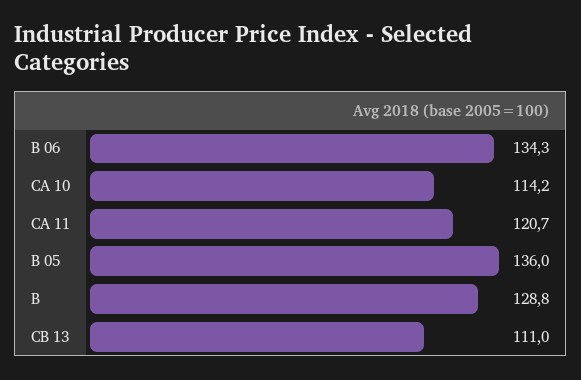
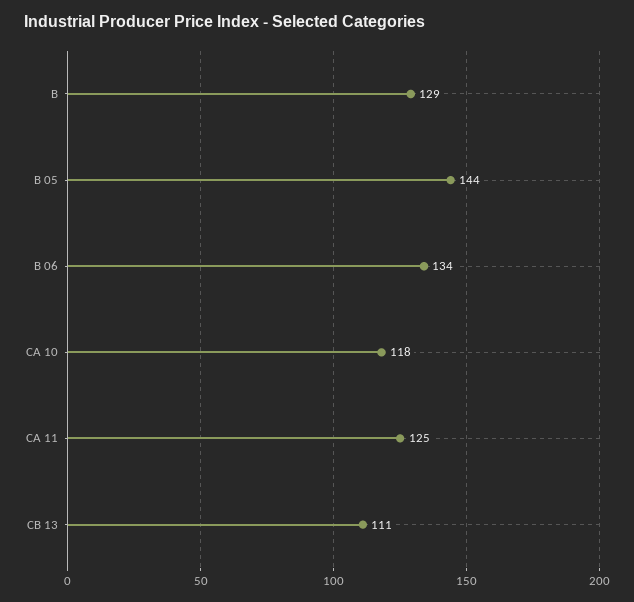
CA 10: 114.2 -> 118
CA 11: 120.7 -> 125
B 05: 136 -> 144

